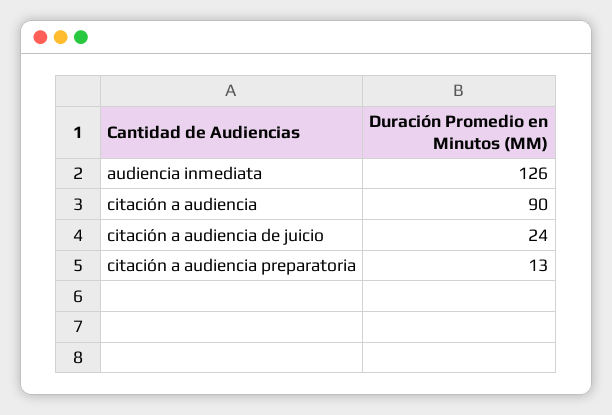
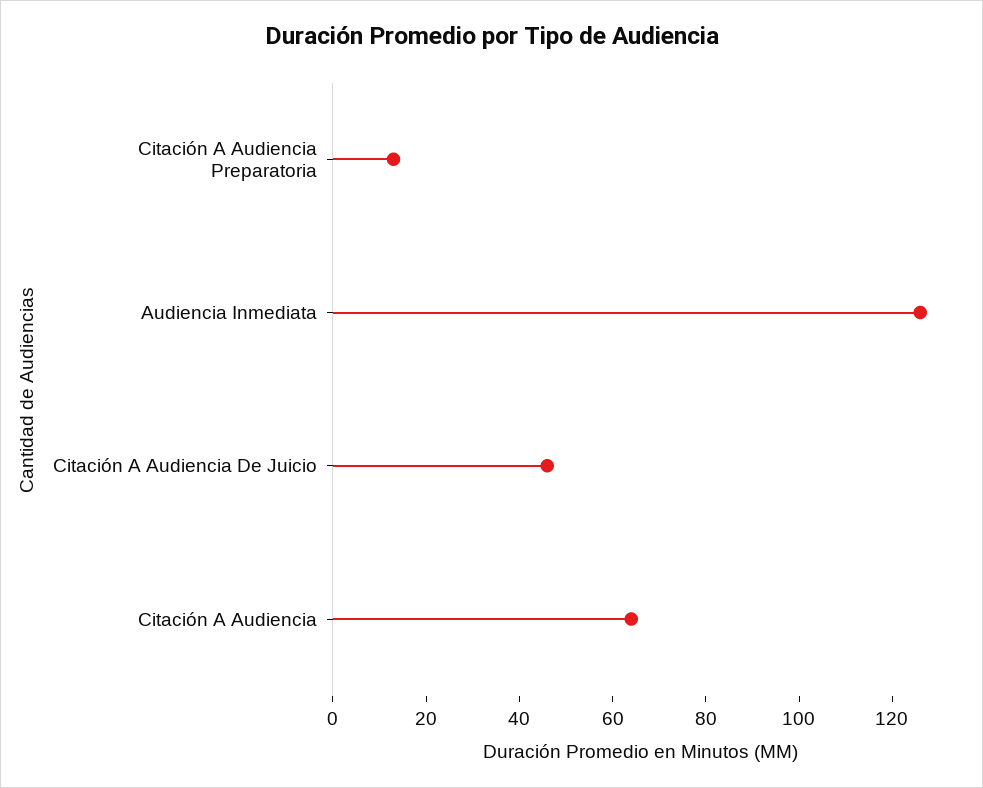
citación a audiencia: 90 -> 65
citación a audiencia de juicio: 24 -> 45

